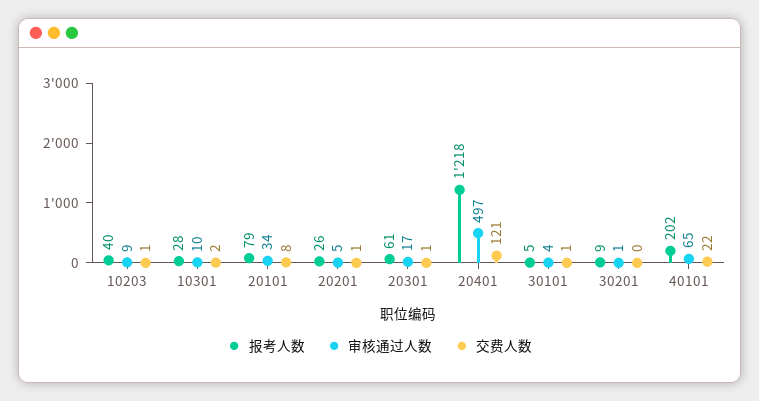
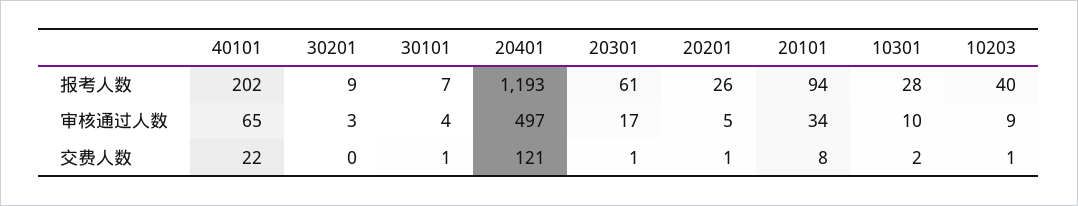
报考人数, 20101: 79 -> 94
报考人数, 20401: 1218 -> 1193
报考人数, 30101: 5 -> 7
审核通过人数, 30201: 1 -> 3

